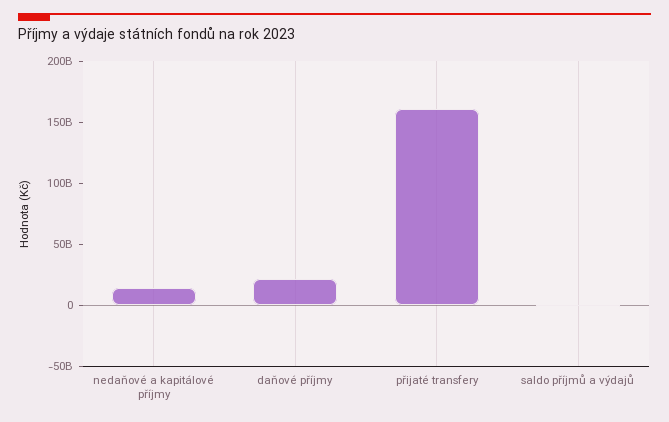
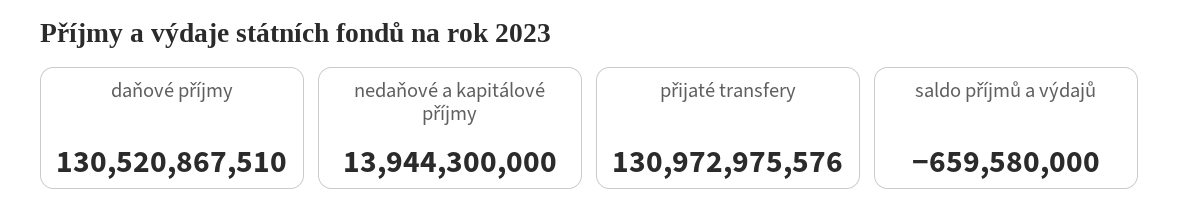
daňové příjmy: 20000000000 -> 130520867510
přijaté transfery: 160000000000 -> 130972975576

